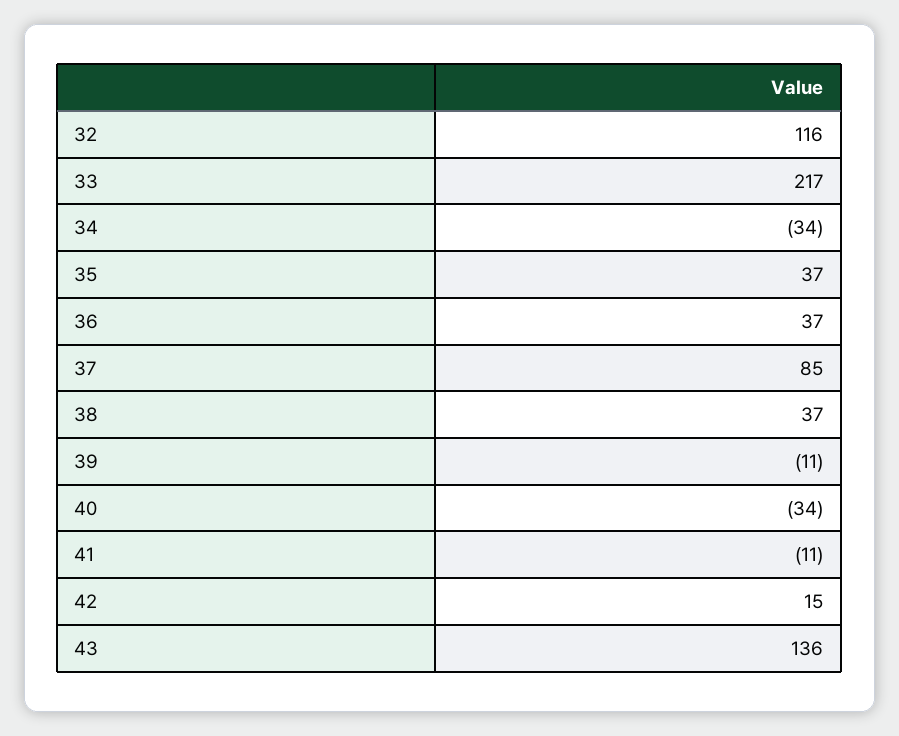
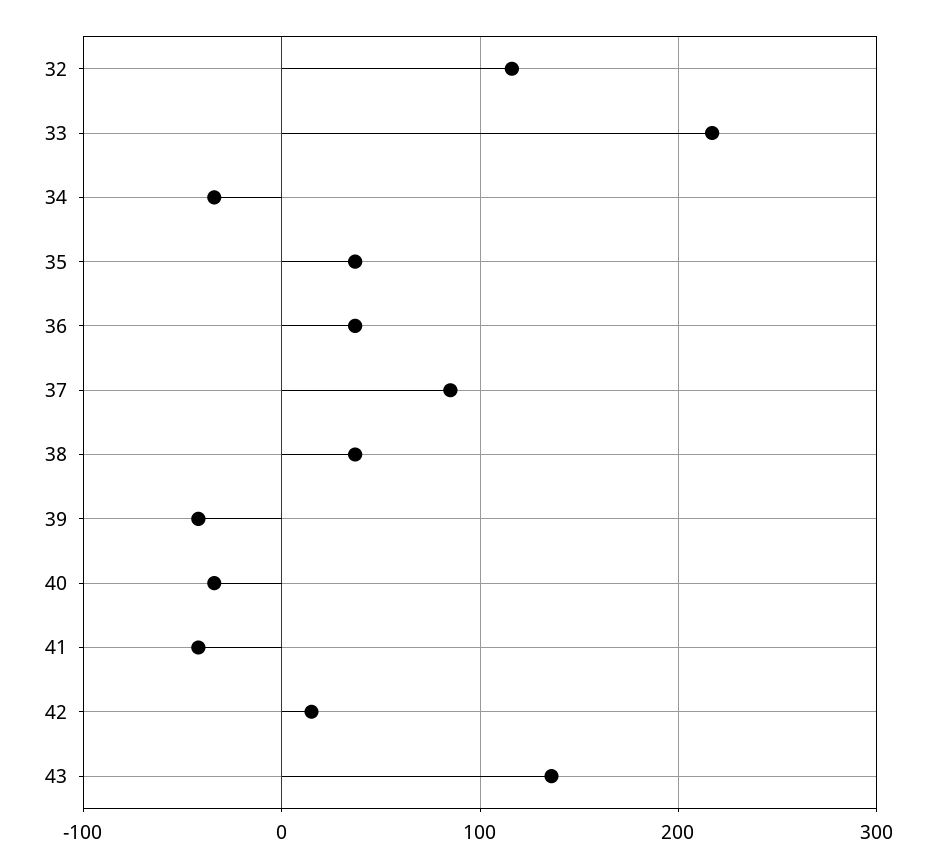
39: -11 -> -40
41: -11 -> -40

